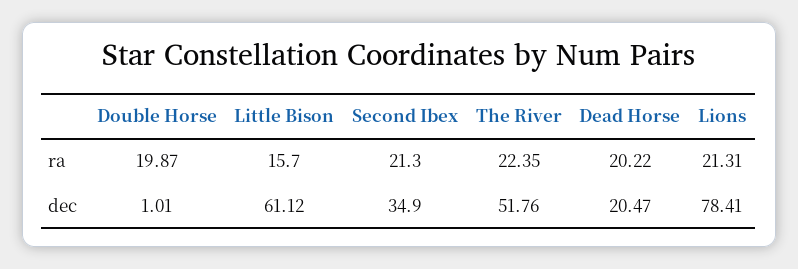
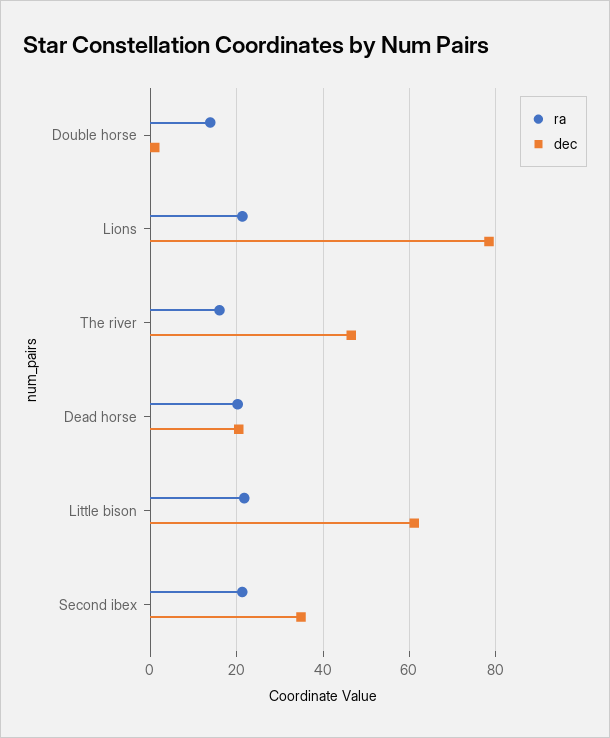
ra, Double Horse: 19.87 -> 14
ra, Little Bison: 15.7 -> 22
ra, The River: 22.35 -> 16
dec, The River: 51.76 -> 46

